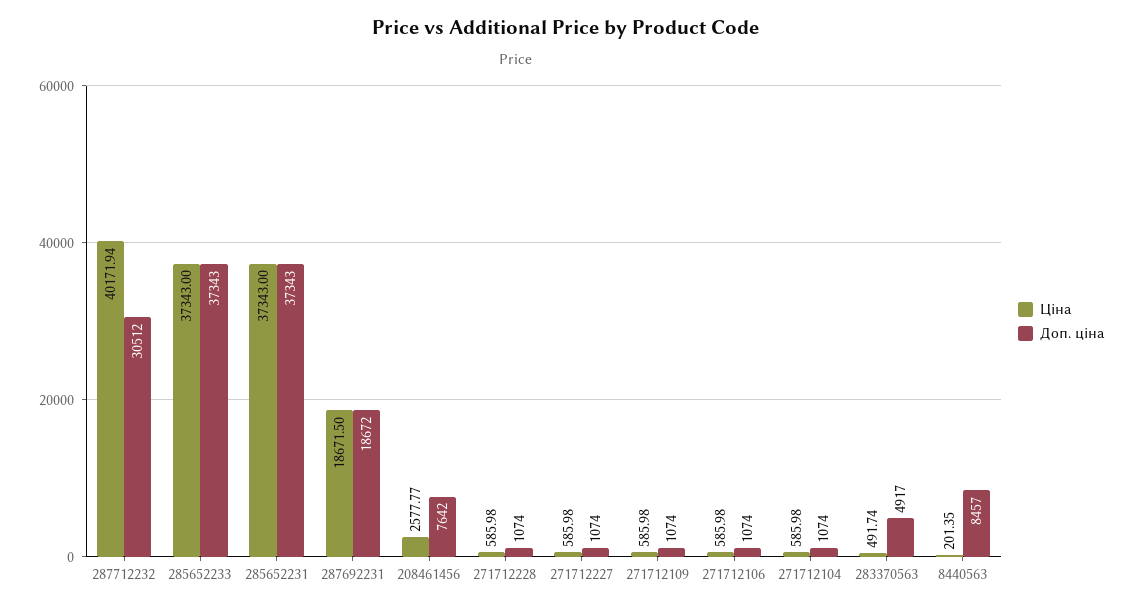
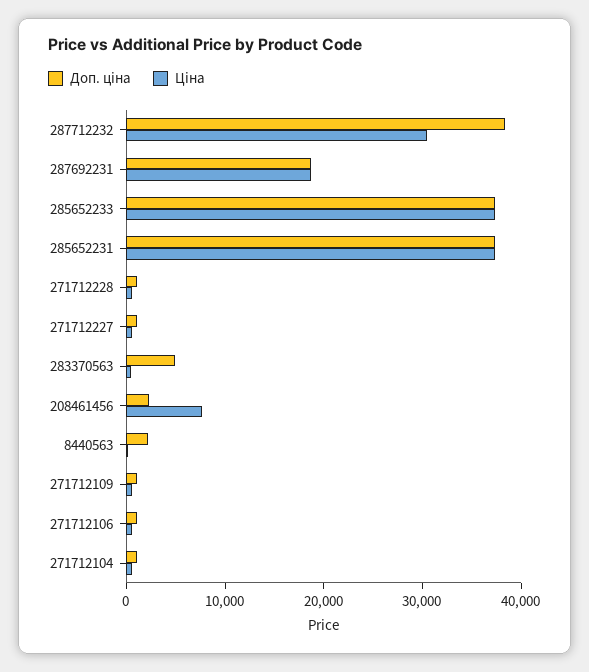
Ціна, 287712232: 40171.94 -> 30000
Доп. ціна, 287712232: 30512 -> 38000
Ціна, 208461456: 2577.77 -> 8000
Доп. ціна, 208461456: 7642 -> 2000
Доп. ціна, 8440563: 8457 -> 2000

